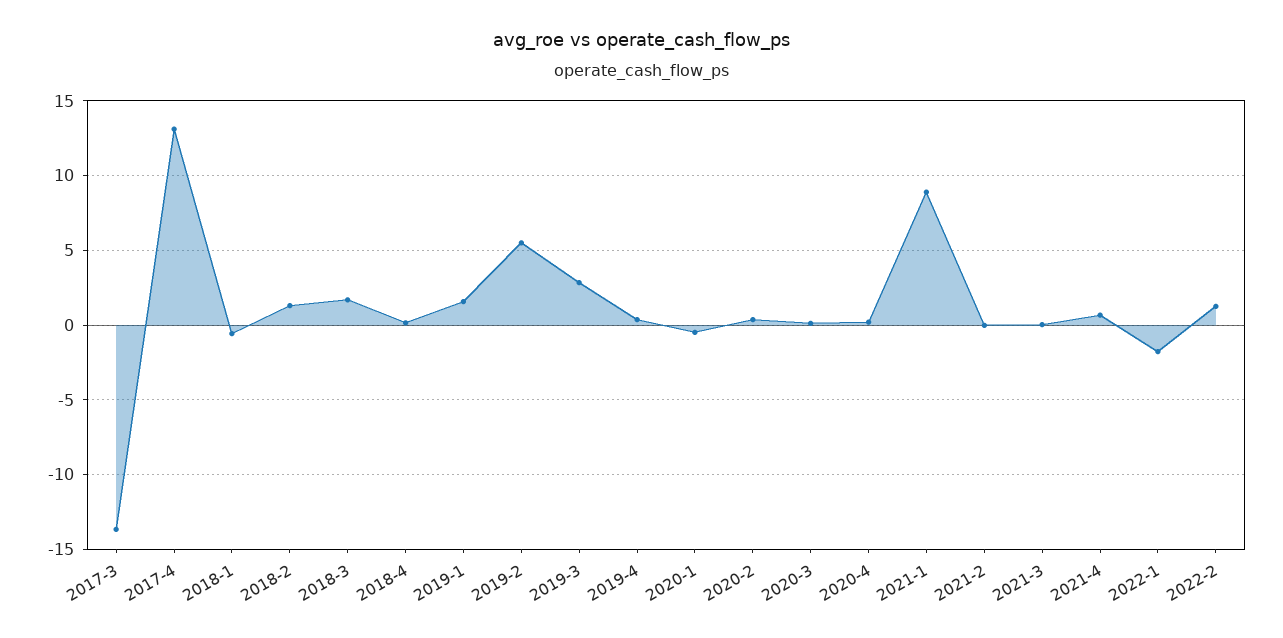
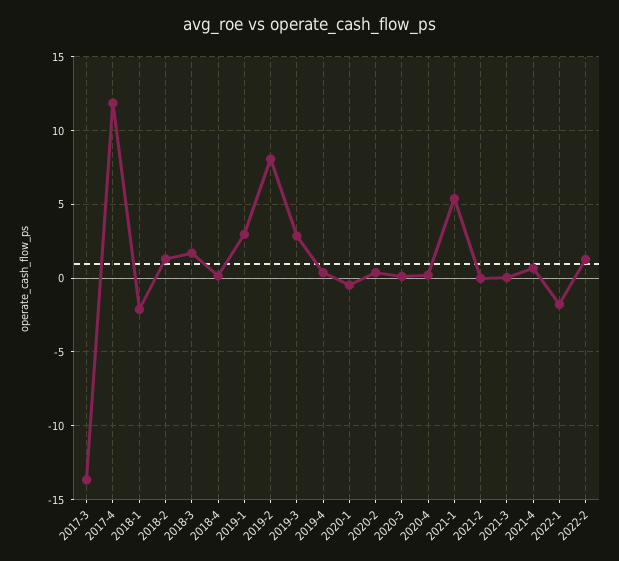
2017-4: 13 -> 12
2018-1: -0.5 -> -2
2019-1: 1.5 -> 3
2019-2: 5.5 -> 8
2021-1: 9 -> 5.5

